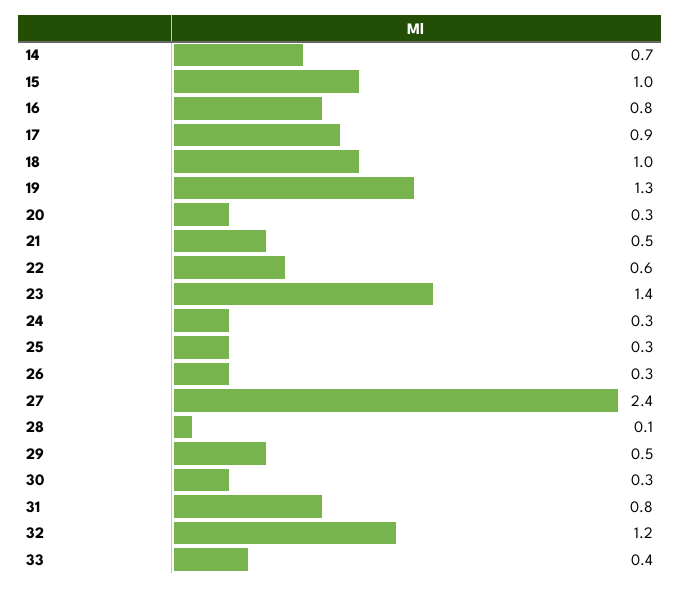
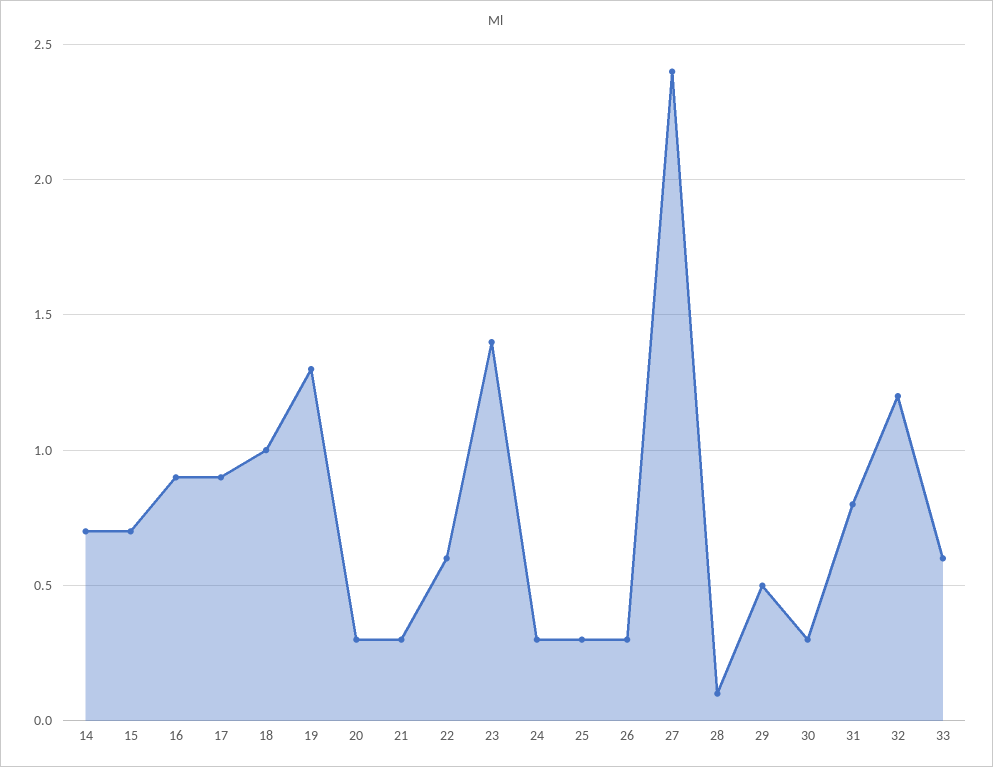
15: 1 -> 0.7
16: 0.8 -> 0.9
21: 0.5 -> 0.3
33: 0.4 -> 0.6

